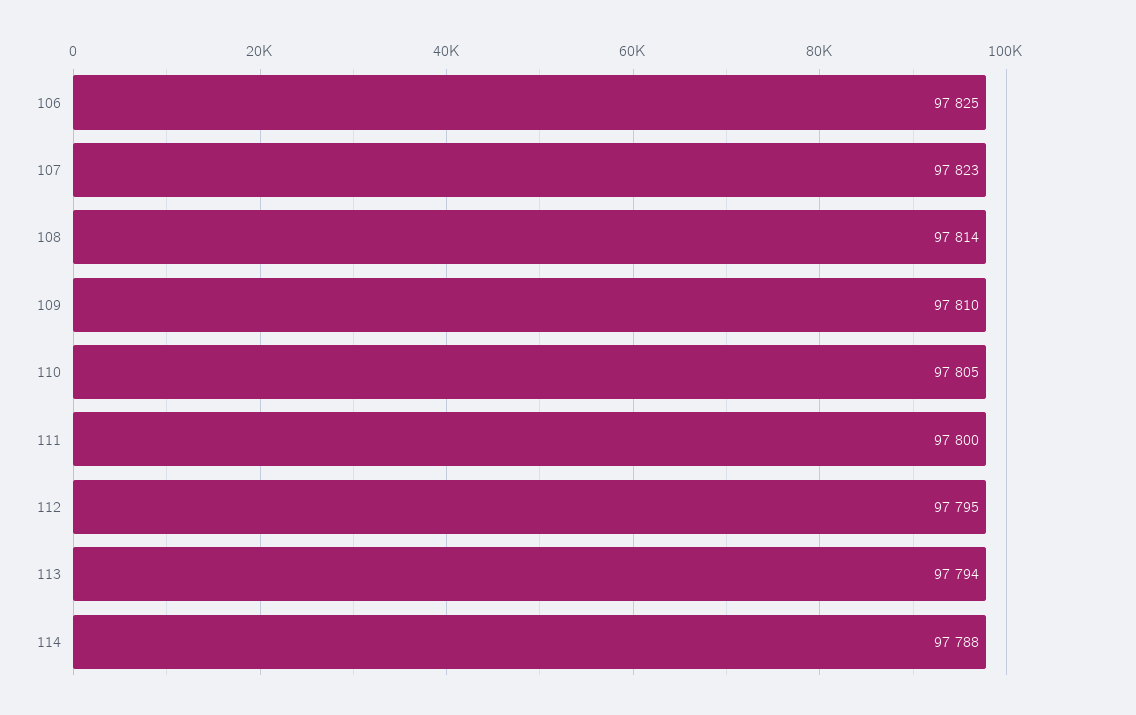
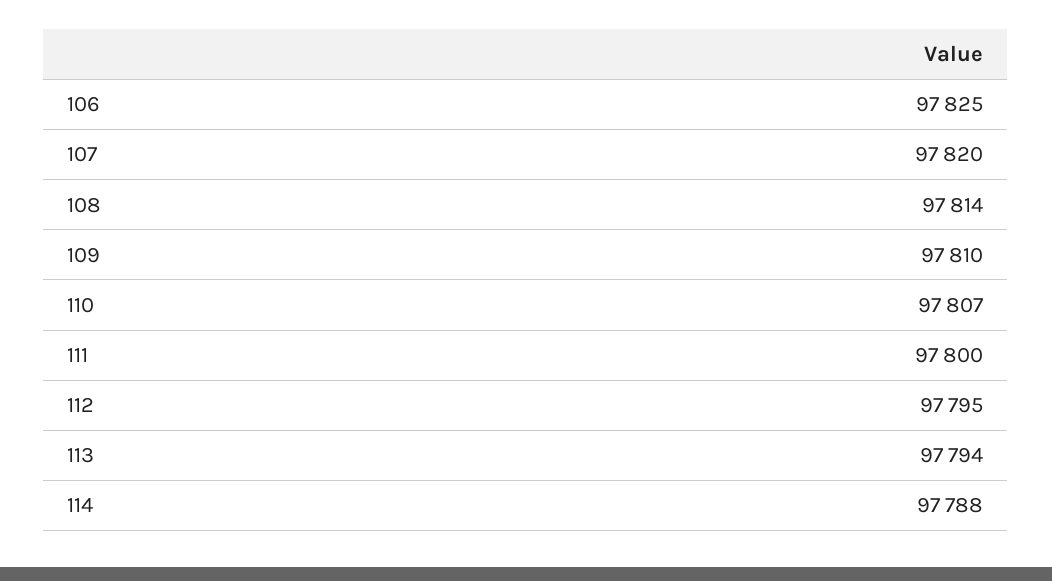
107: 97823 -> 97820
110: 97805 -> 97807

